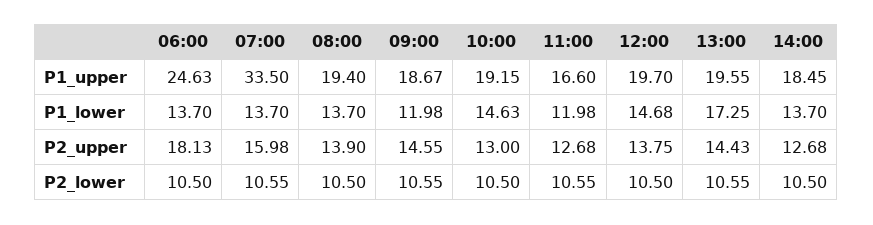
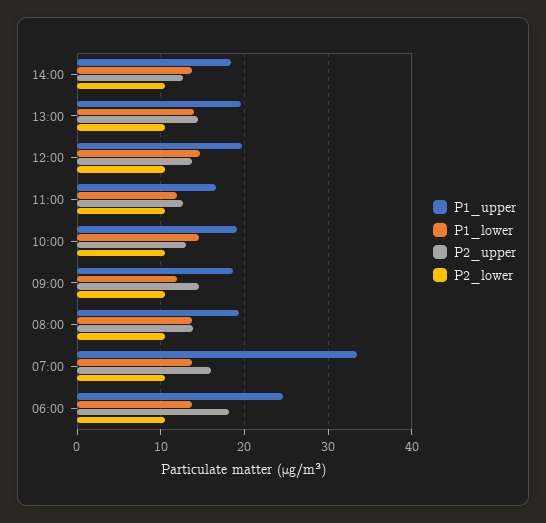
P1_lower, 13:00: 17.25 -> 14

